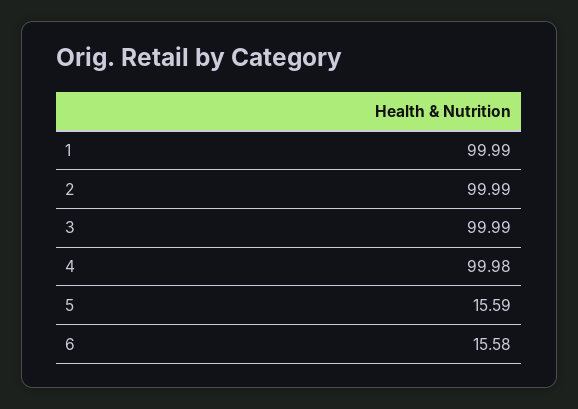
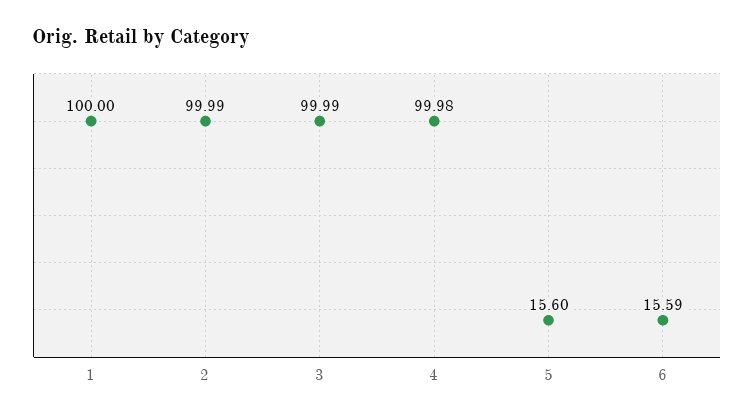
1: 99.99 -> 100
5: 15.59 -> 15.6
6: 15.58 -> 15.59

